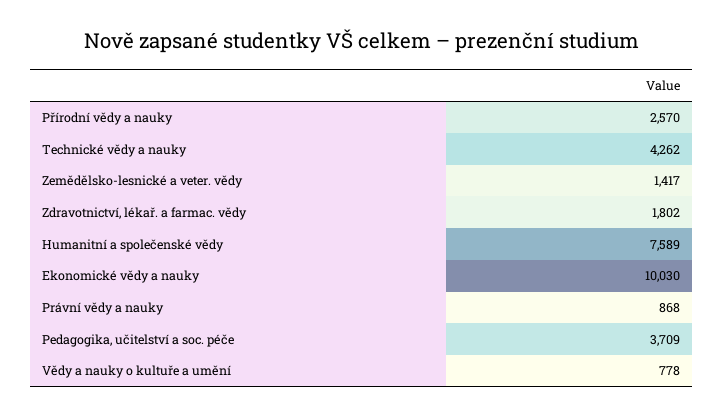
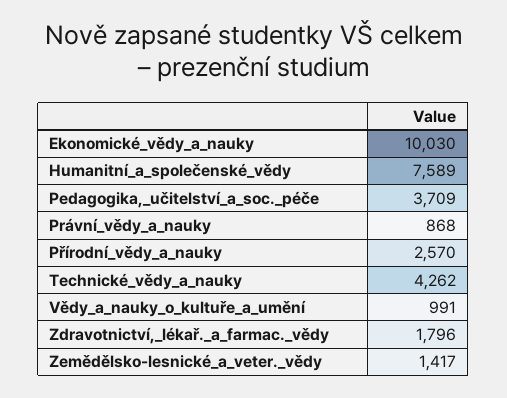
Zdravotnictví, lékař. a farmac. vědy: 1802 -> 1796
Vědy a nauky o kultuře a umění: 778 -> 991

